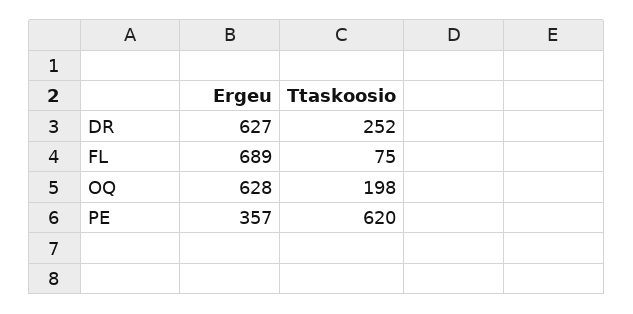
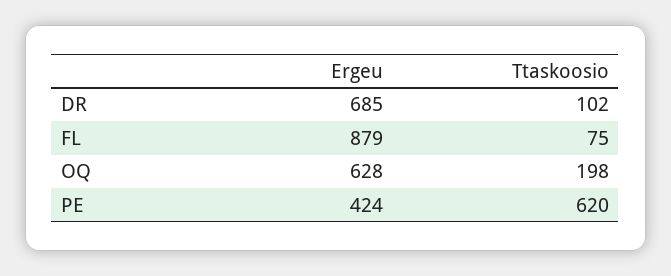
Ergeu, DR: 627 -> 685
Ttaskoosio, DR: 252 -> 102
Ergeu, FL: 689 -> 879
Ergeu, PE: 357 -> 424

